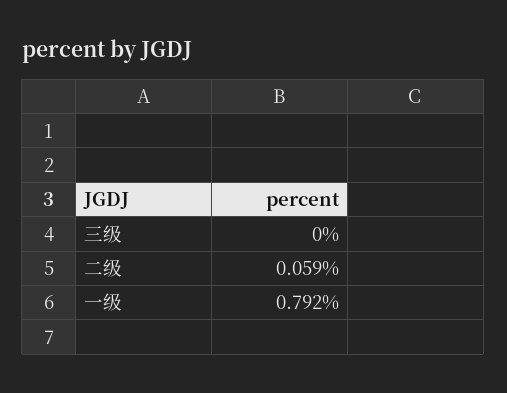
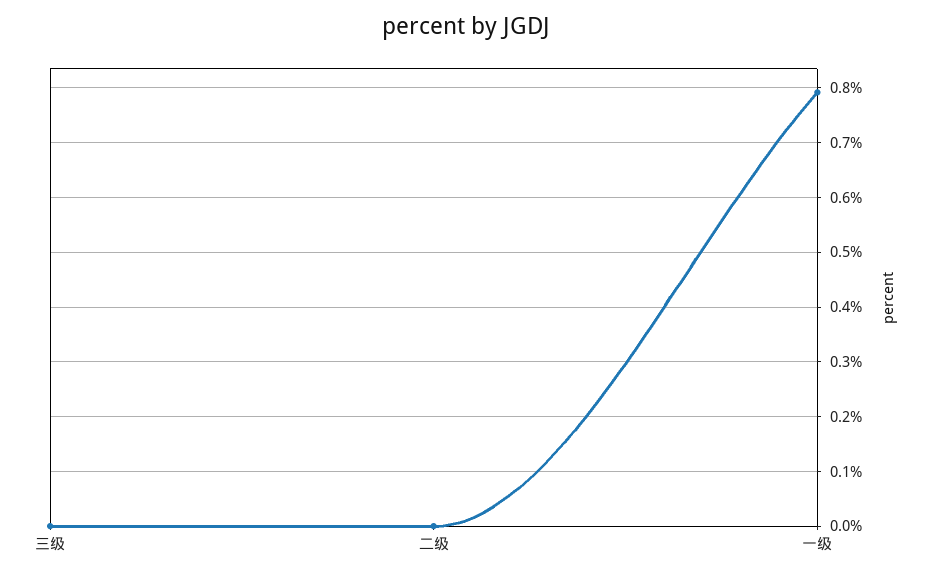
二级: 0.059 -> 0

